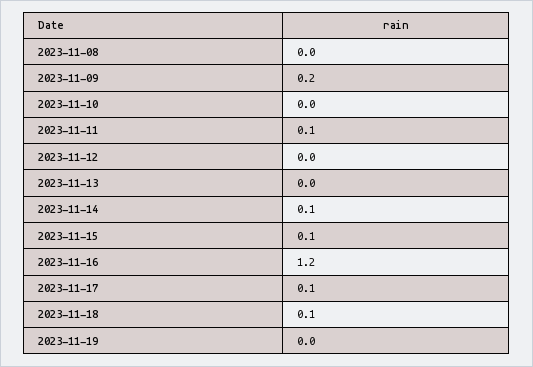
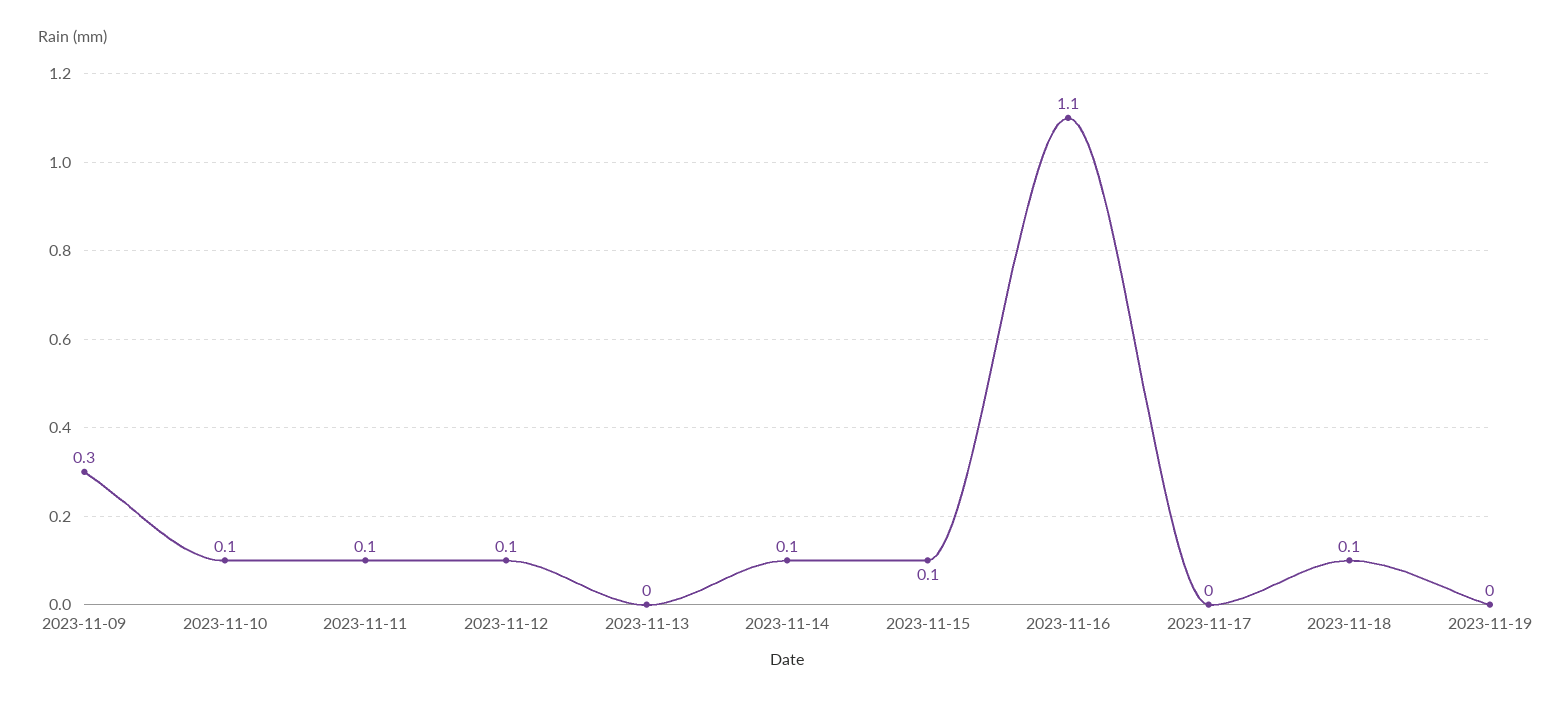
2023-11-08: 0 -> none
2023-11-09: 0.2 -> 0.3
2023-11-10: 0 -> 0.1
2023-11-12: 0 -> 0.1
2023-11-16: 1.2 -> 1.1
2023-11-17: 0.1 -> 0

